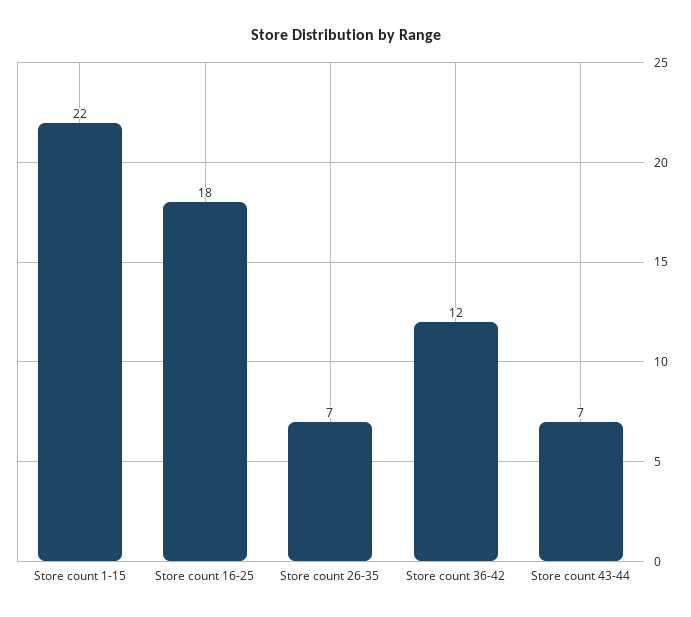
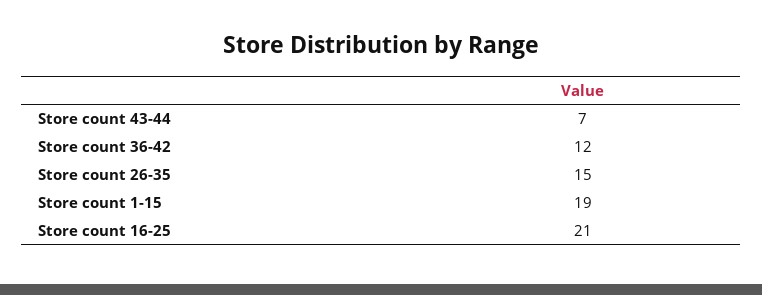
Store count 1-15: 22 -> 19
Store count 16-25: 18 -> 21
Store count 26-35: 7 -> 15

